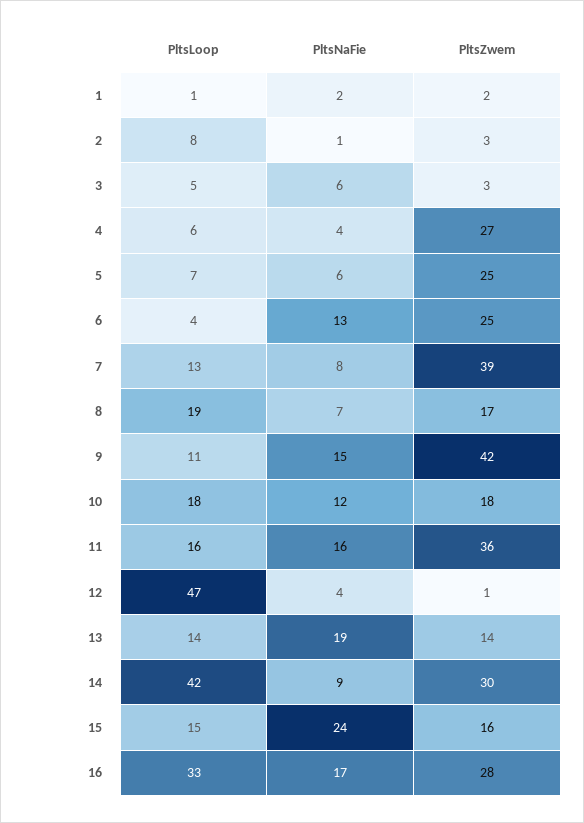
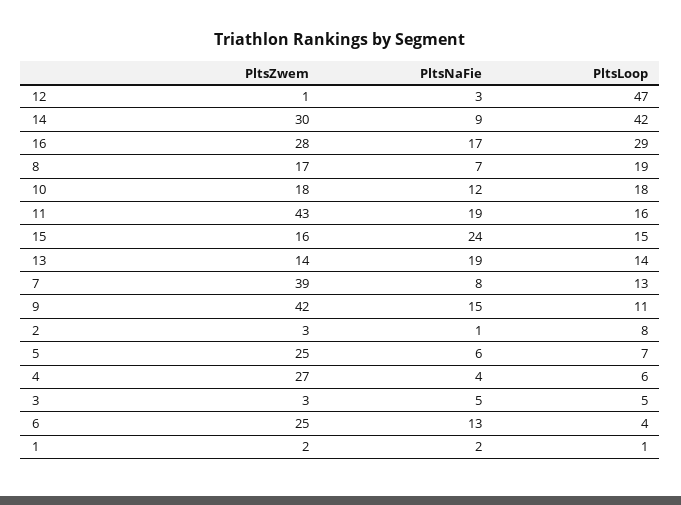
PltsNaFie, 3: 6 -> 5
PltsNaFie, 11: 16 -> 19
PltsZwem, 11: 36 -> 43
PltsNaFie, 12: 4 -> 3
PltsLoop, 16: 33 -> 29

